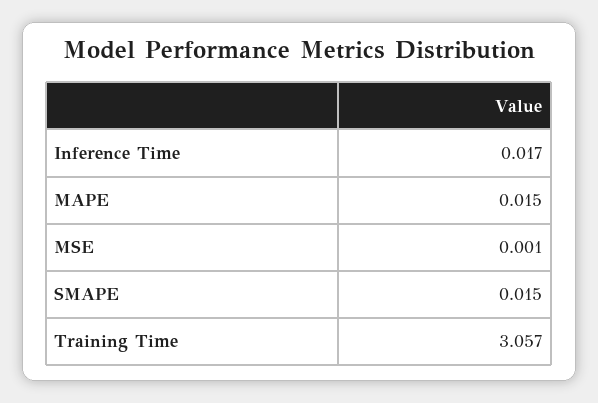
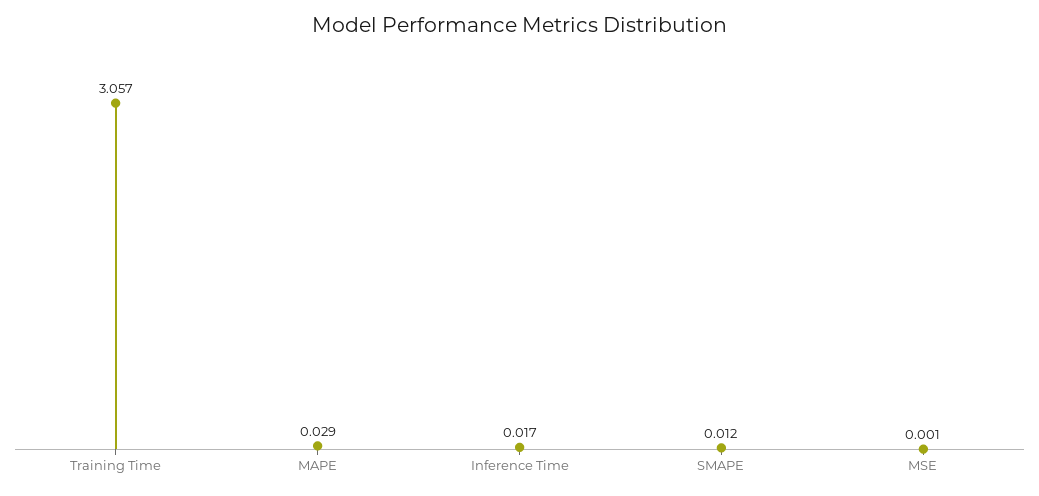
MAPE: 0.015 -> 0.029
SMAPE: 0.015 -> 0.012

